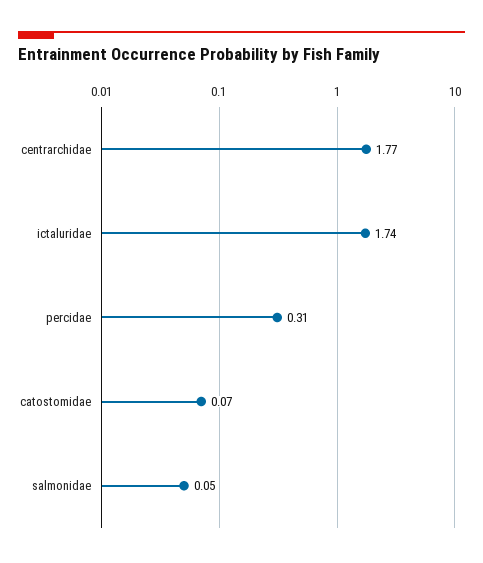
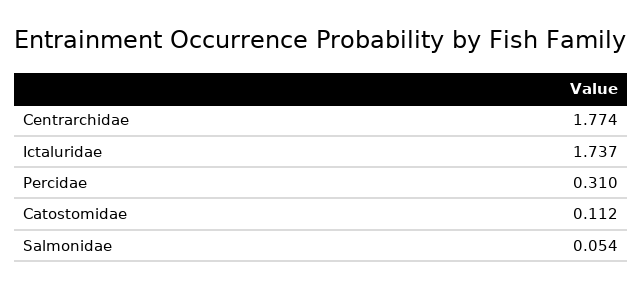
catostomidae: 0.07 -> 0.112

